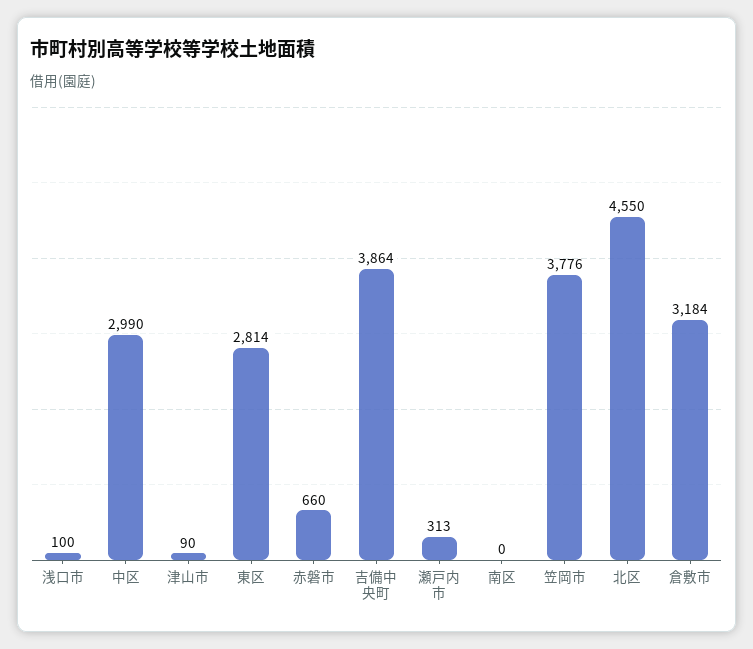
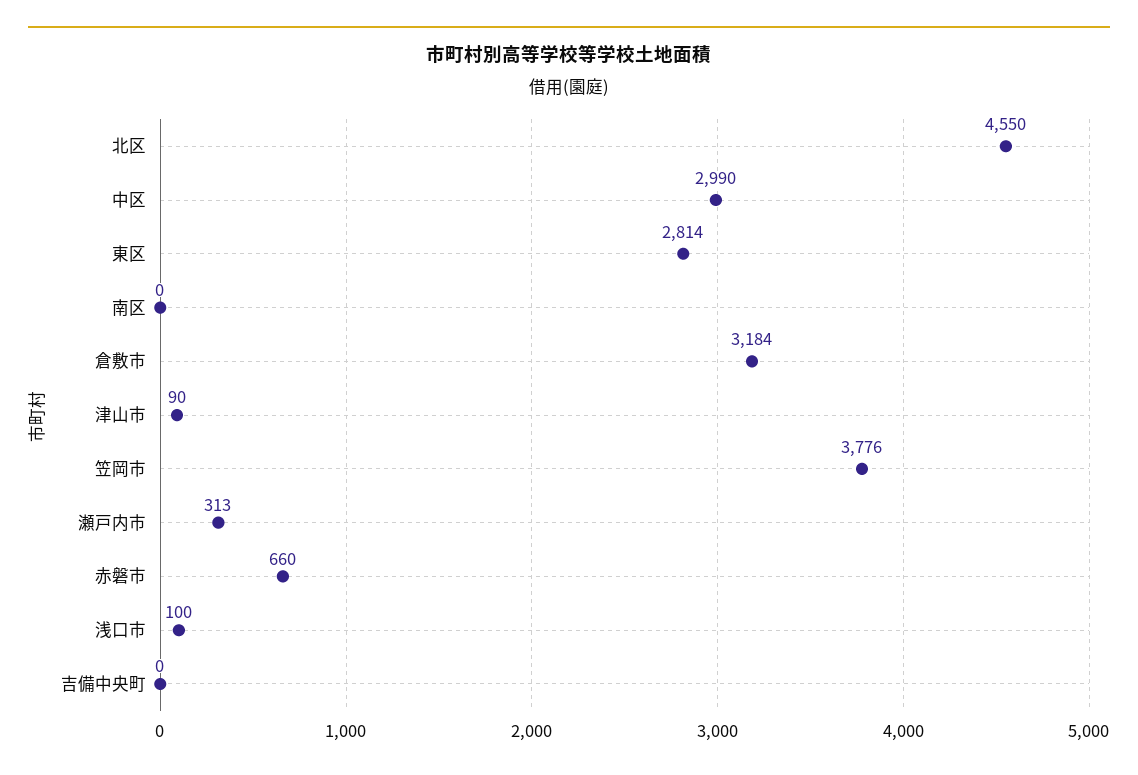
吉備中央町: 3864 -> 0

